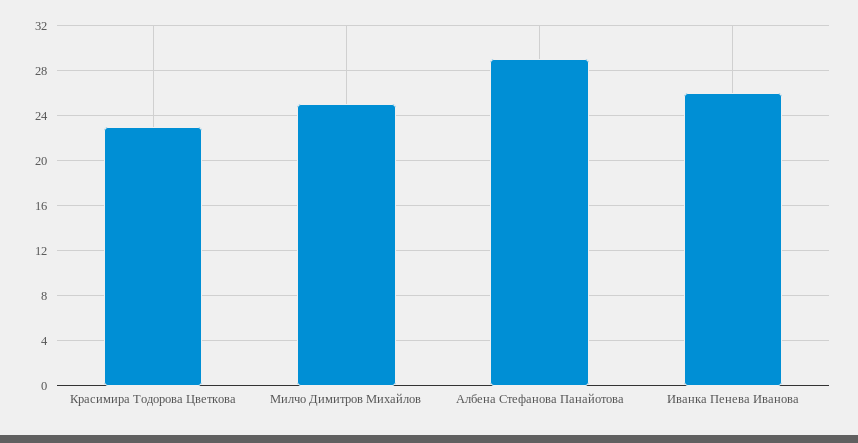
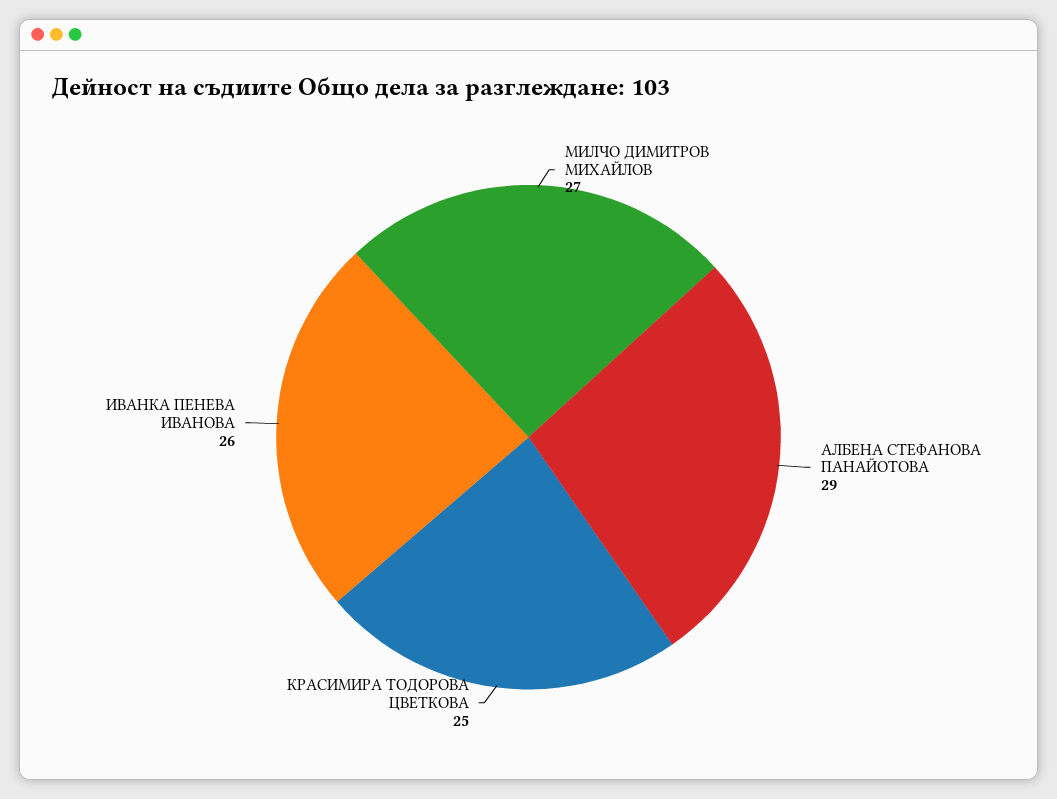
Красимира Тодорова Цветкова: 23 -> 25
Милчо Димитров Михайлов: 25 -> 27

